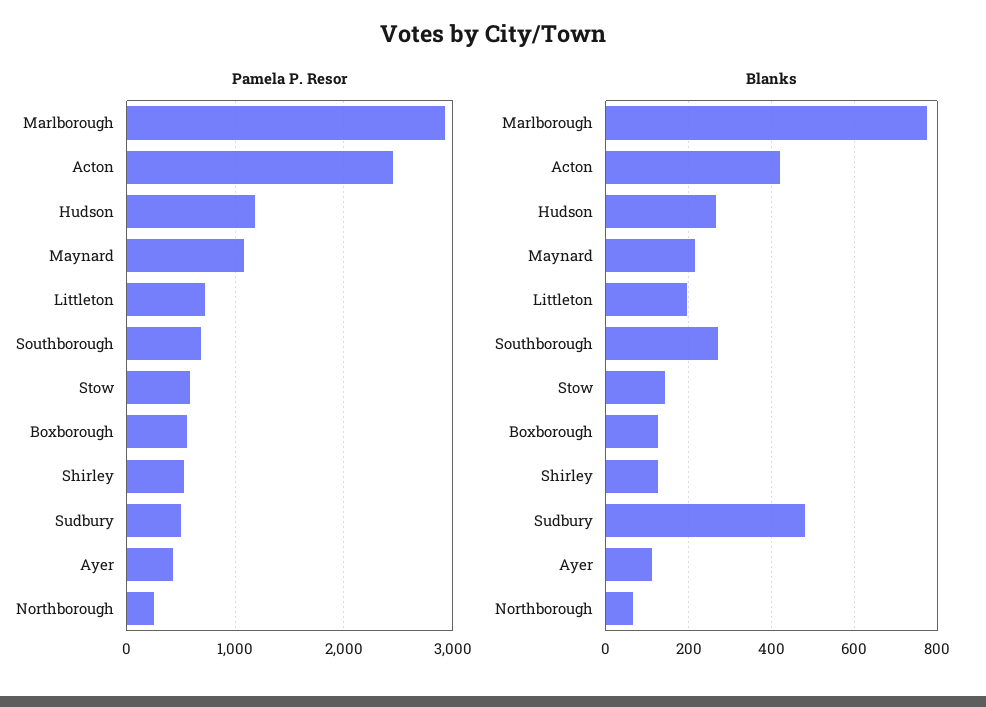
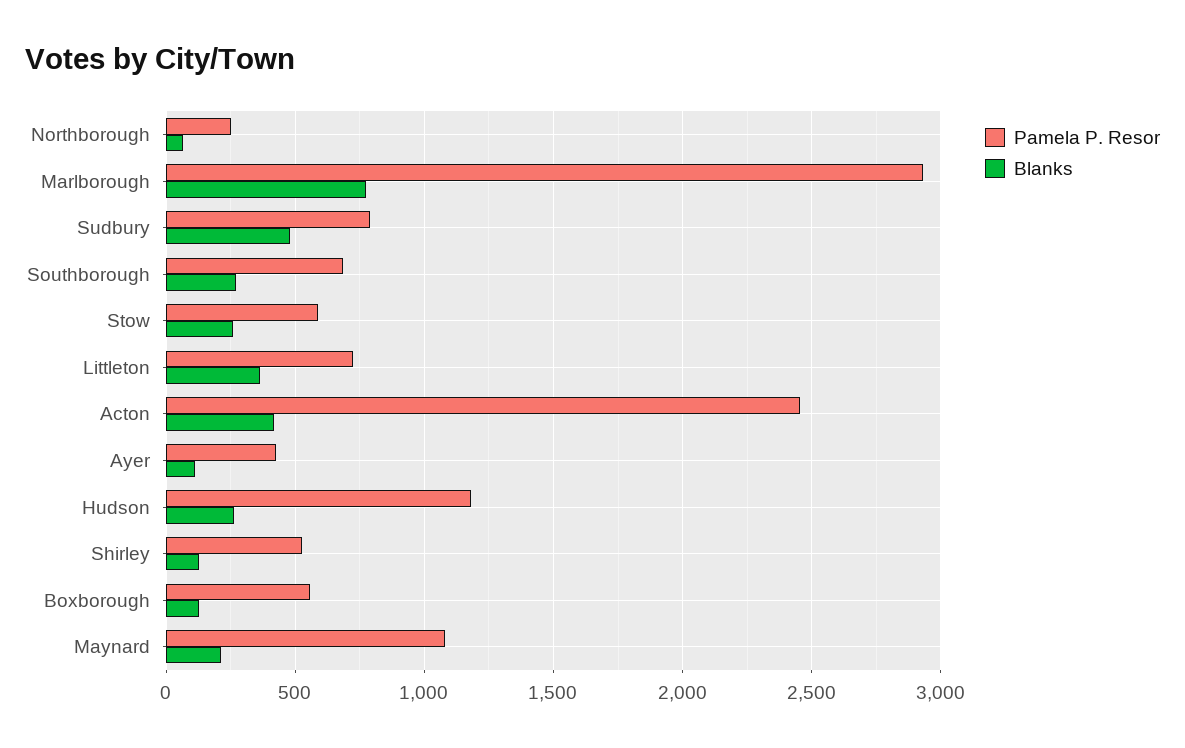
Pamela P. Resor, Sudbury: 500 -> 800
Blanks, Littleton: 200 -> 350
Blanks, Stow: 140 -> 250

